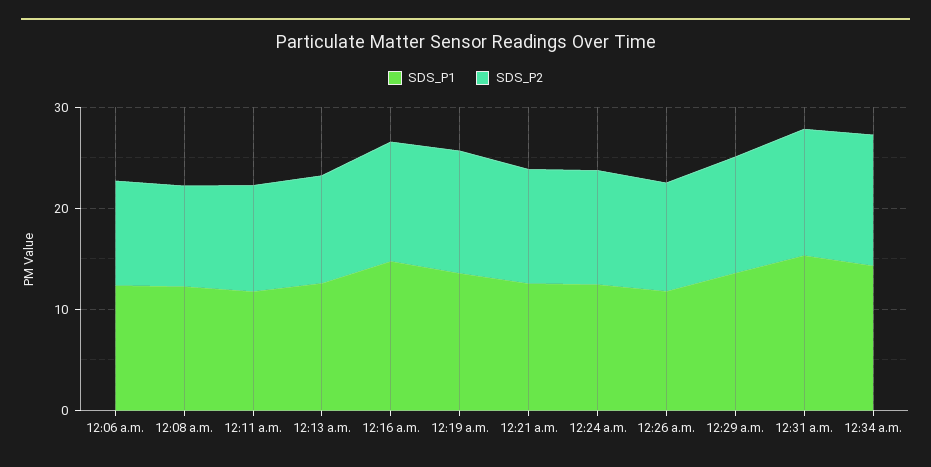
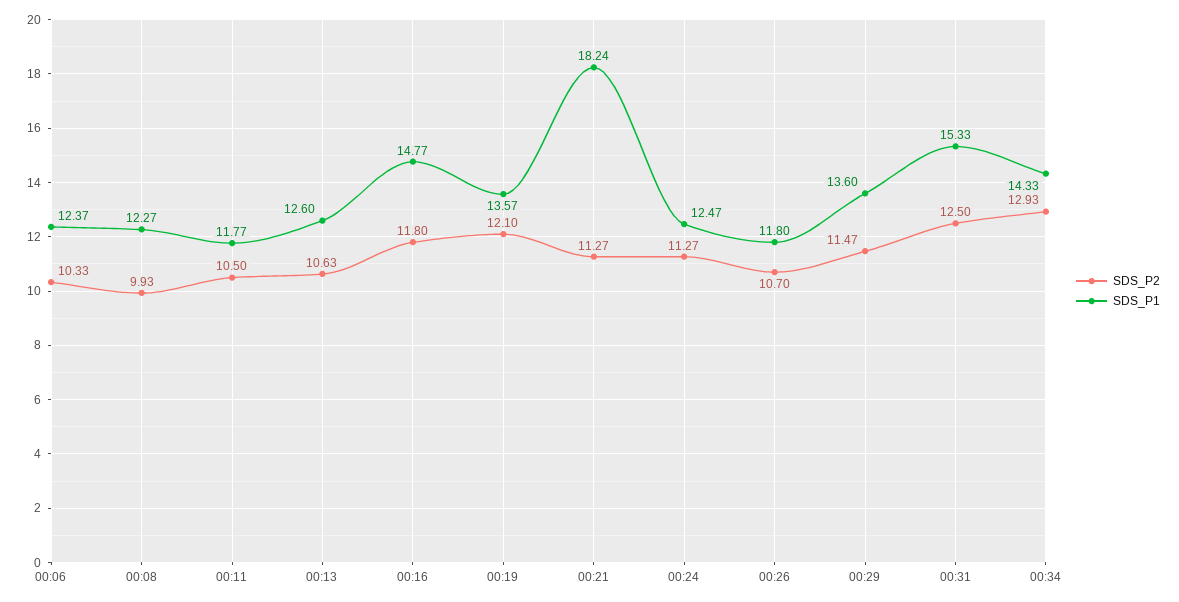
SDS_P1, 12:21 a.m.: 12 -> 18.24

